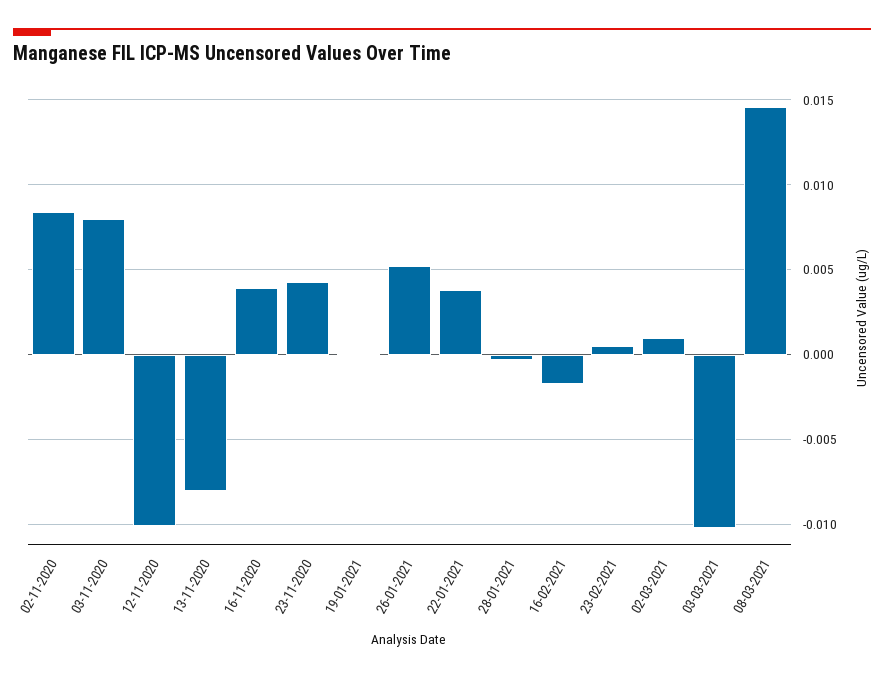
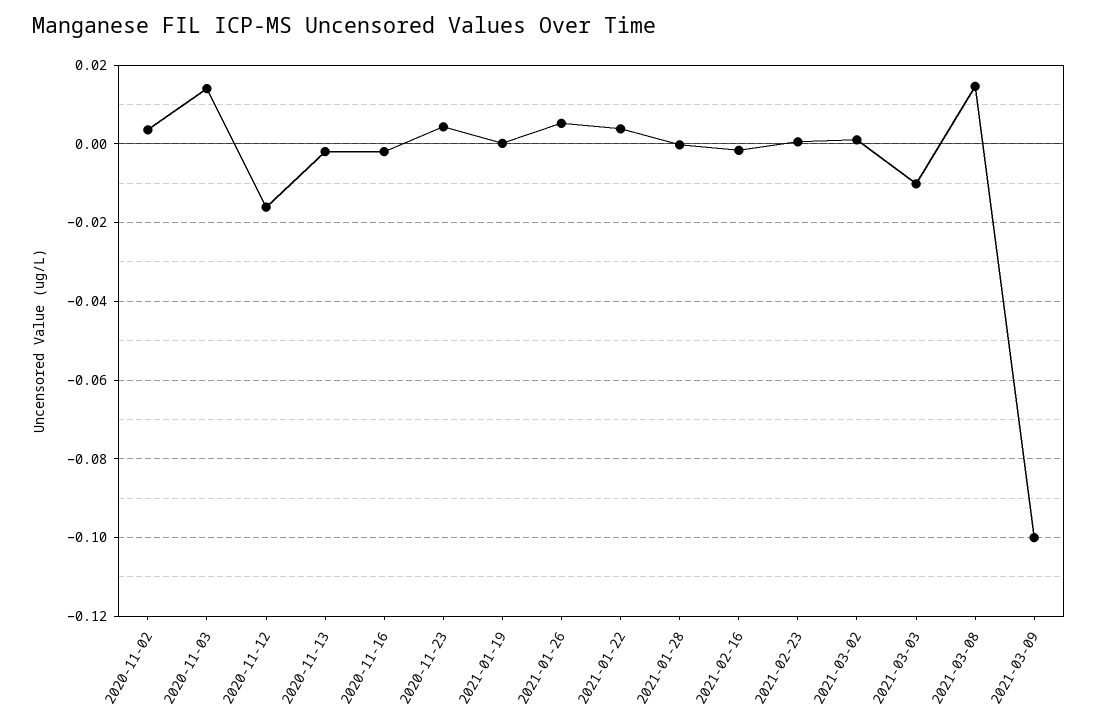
02-11-2020: 0.0085 -> 0.004
03-11-2020: 0.008 -> 0.014
12-11-2020: -0.01 -> -0.016
13-11-2020: -0.008 -> -0.002
16-11-2020: 0.004 -> -0.002
2021-03-09: none -> -0.1

